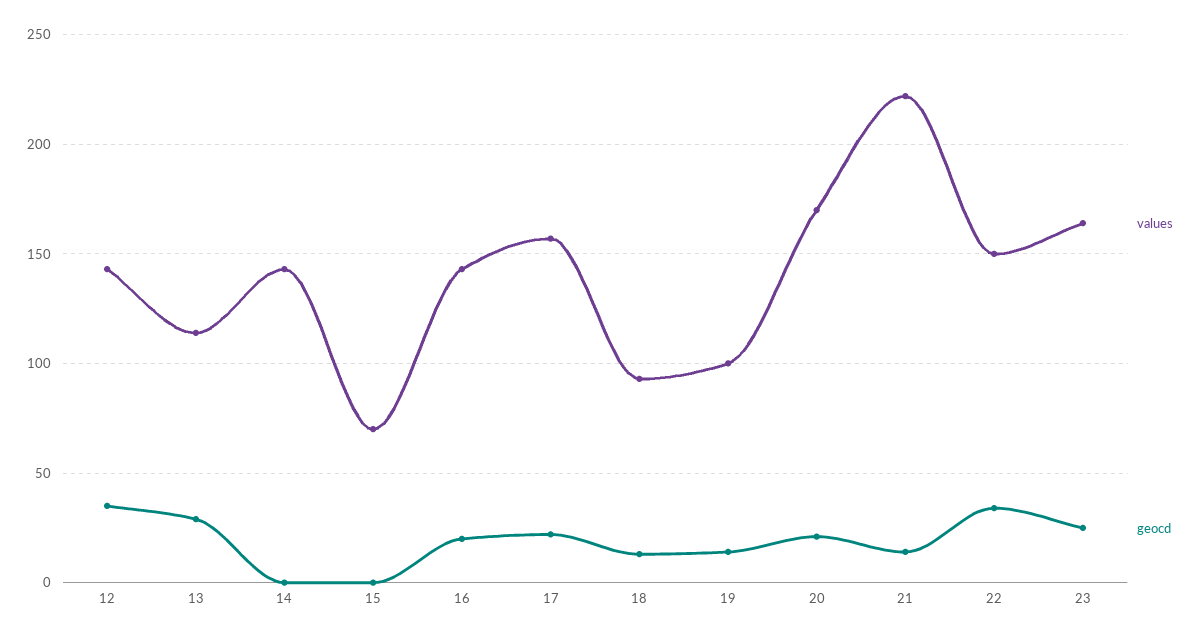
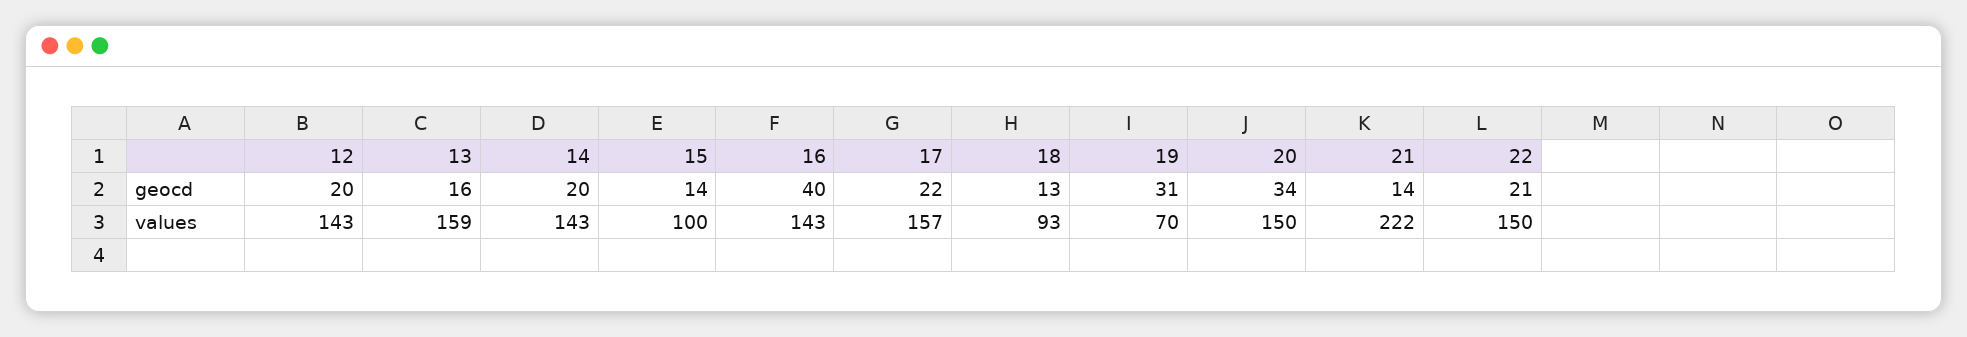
geocd, 12: 35 -> 20
values, 13: 115 -> 159
geocd, 13: 30 -> 16
geocd, 14: 0 -> 20
values, 15: 70 -> 100
geocd, 15: 0 -> 14
geocd, 16: 20 -> 40
values, 19: 100 -> 70
geocd, 19: 15 -> 31
values, 20: 170 -> 150
geocd, 20: 20 -> 34
geocd, 22: 35 -> 21
values, 23: 165 -> none
geocd, 23: 25 -> none

